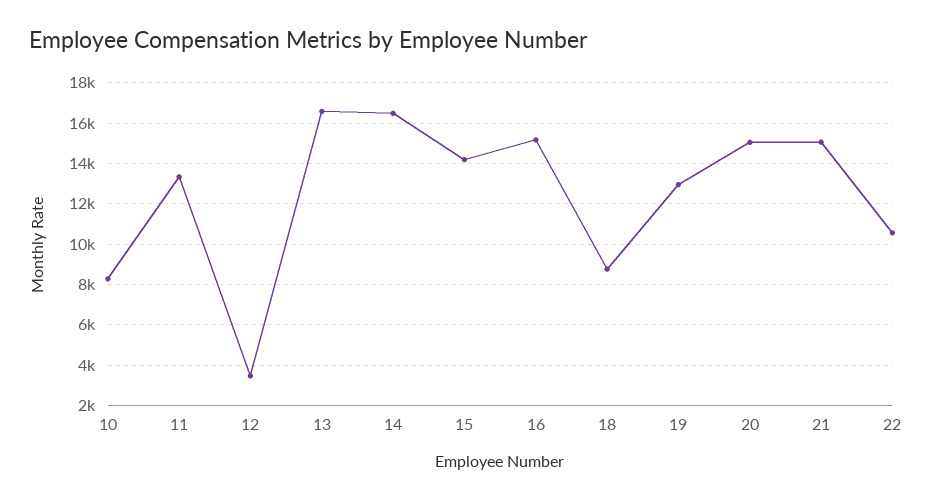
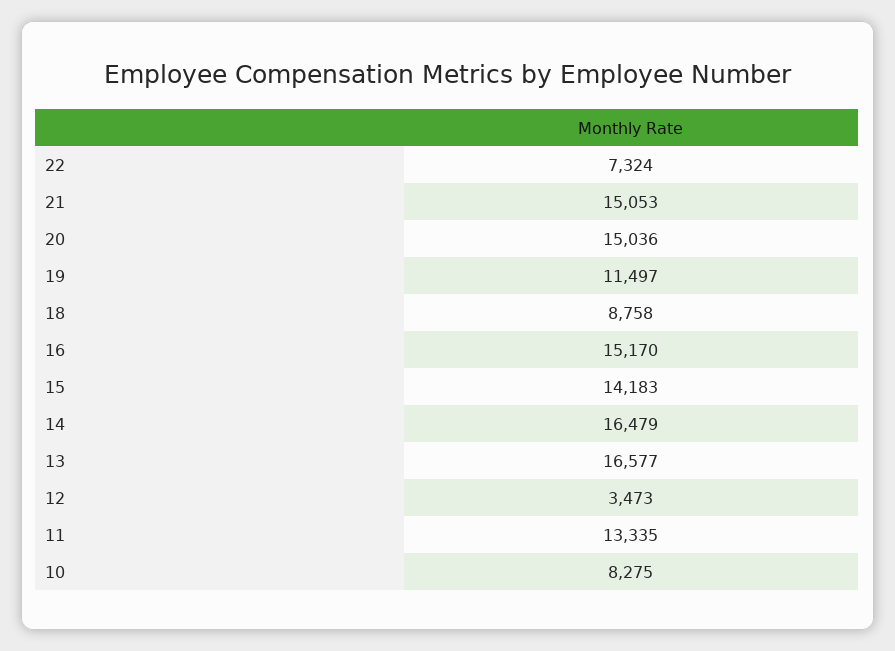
19: 13000 -> 11497
22: 10500 -> 7324

